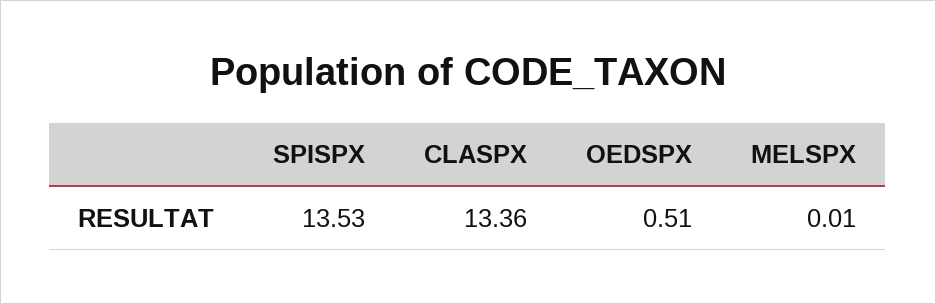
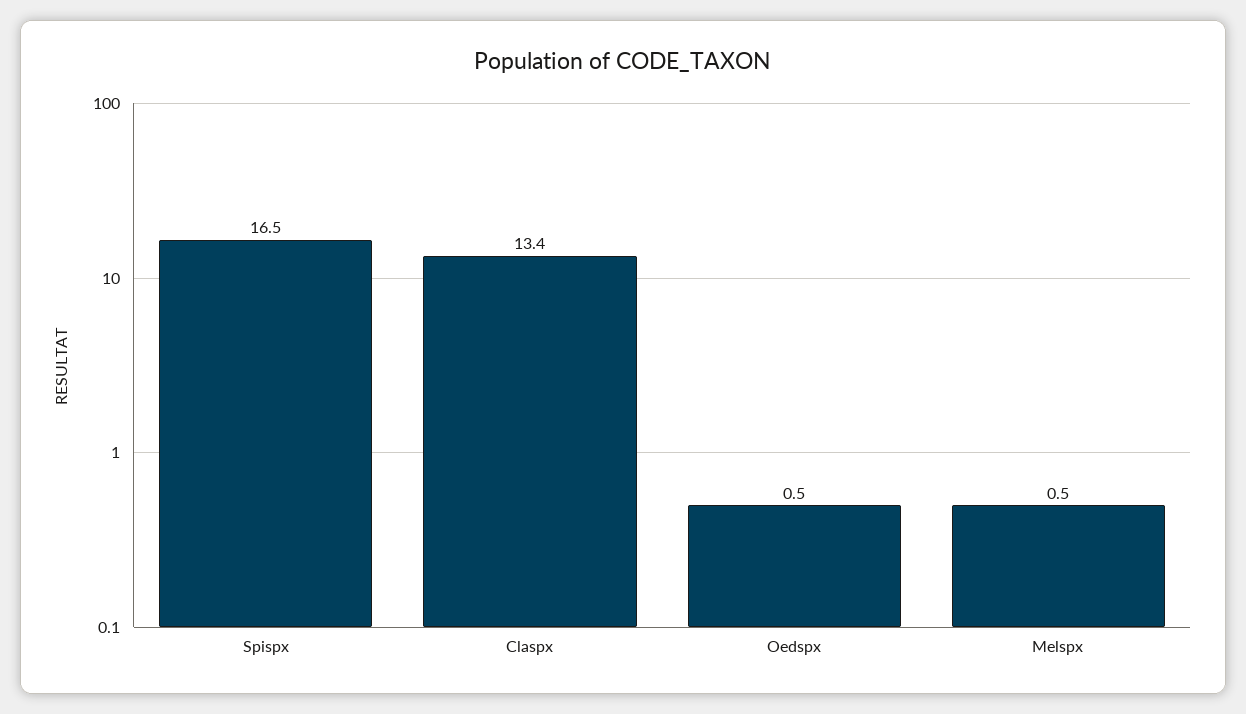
SPISPX: 13.53 -> 16.5
MELSPX: 0.01 -> 0.5

